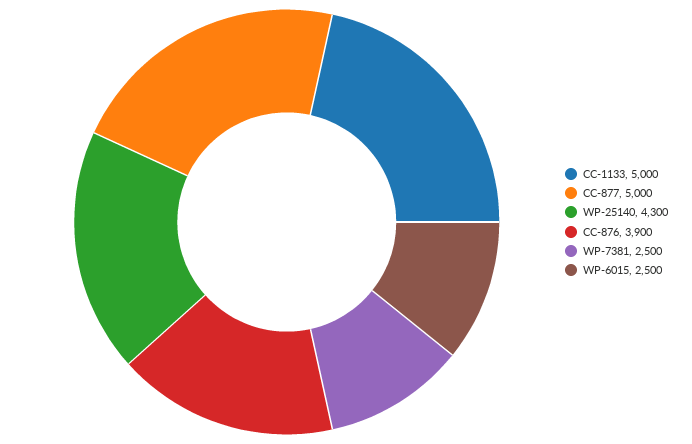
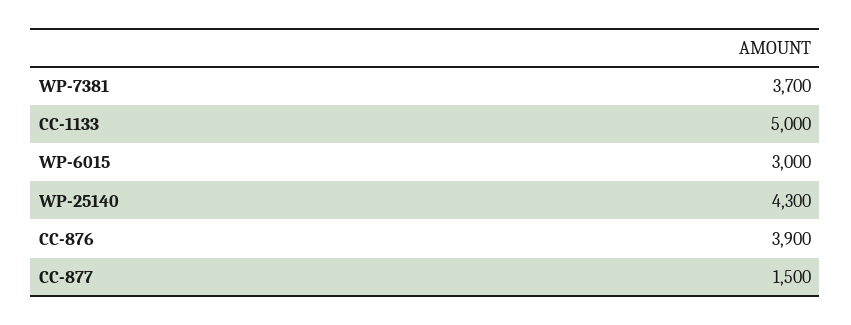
CC-877: 5000 -> 1500
WP-7381: 2500 -> 3700
WP-6015: 2500 -> 3000

